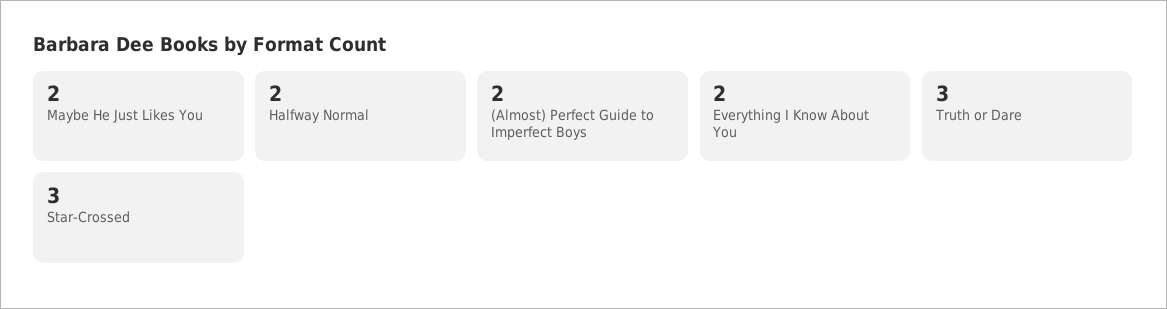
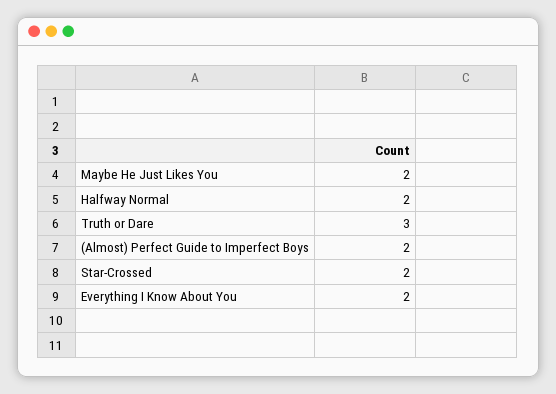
Star-Crossed: 3 -> 2

